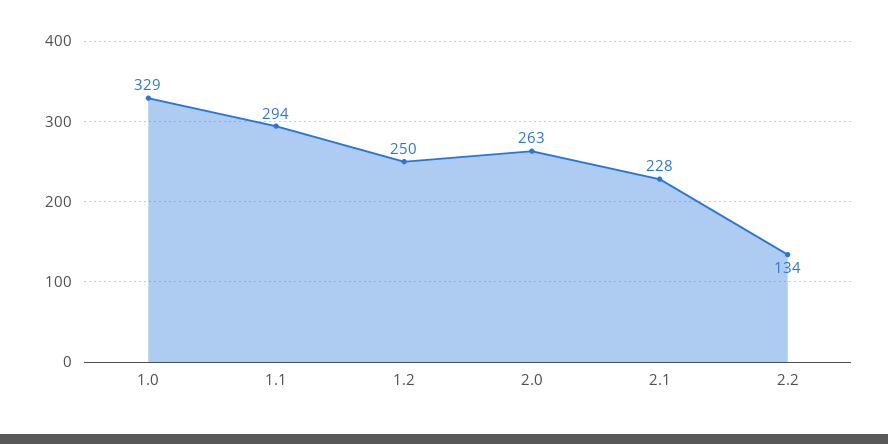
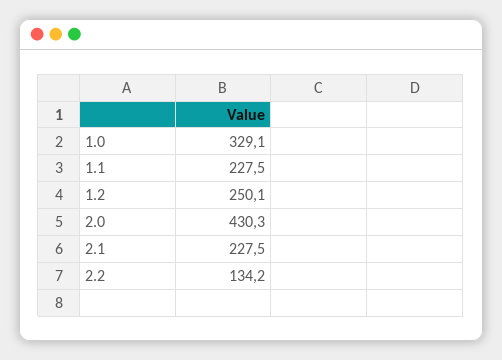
1.1: 294 -> 227.5
2.0: 263 -> 430.3

